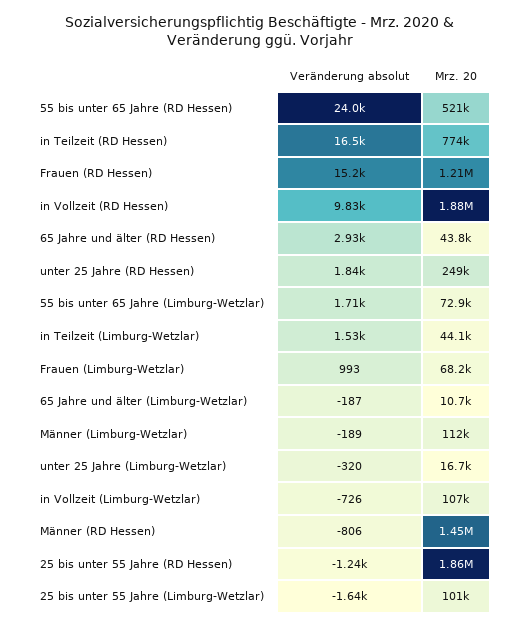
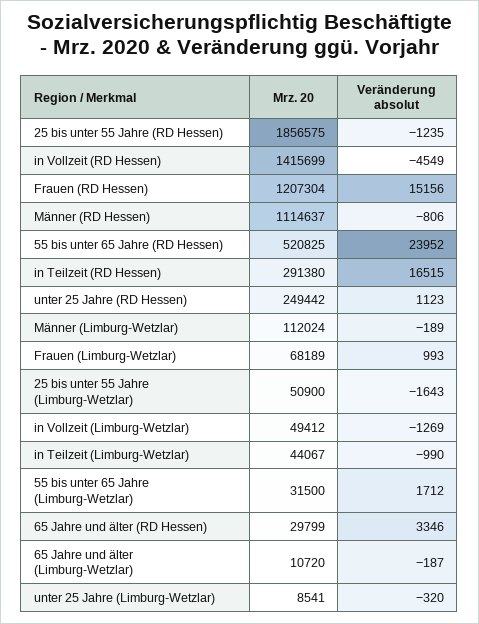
Mrz. 20, in Teilzeit (RD Hessen): 774000 -> 291380
Veränderung absolut, in Vollzeit (RD Hessen): 9830 -> -4549
Mrz. 20, in Vollzeit (RD Hessen): 1880000 -> 1415699
Veränderung absolut, 65 Jahre und älter (RD Hessen): 2930 -> 3346
Mrz. 20, 65 Jahre und älter (RD Hessen): 43800 -> 29799
Veränderung absolut, unter 25 Jahre (RD Hessen): 1840 -> 1123
Mrz. 20, 55 bis unter 65 Jahre (Limburg-Wetzlar): 72900 -> 31500
Veränderung absolut, in Teilzeit (Limburg-Wetzlar): 1530 -> -990
Mrz. 20, unter 25 Jahre (Limburg-Wetzlar): 16700 -> 8541
Veränderung absolut, in Vollzeit (Limburg-Wetzlar): -726 -> -1269
Mrz. 20, in Vollzeit (Limburg-Wetzlar): 107000 -> 49412
Mrz. 20, Männer (RD Hessen): 1450000 -> 1114637
Mrz. 20, 25 bis unter 55 Jahre (Limburg-Wetzlar): 101000 -> 50900

